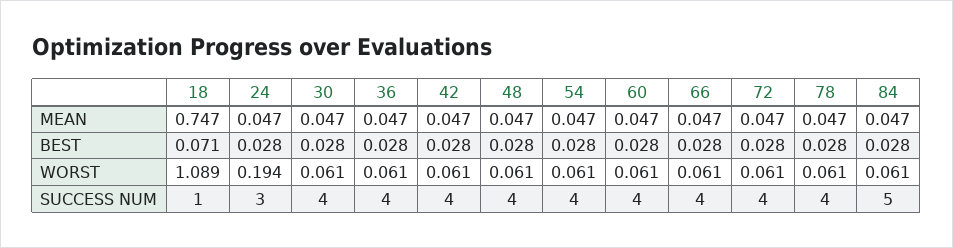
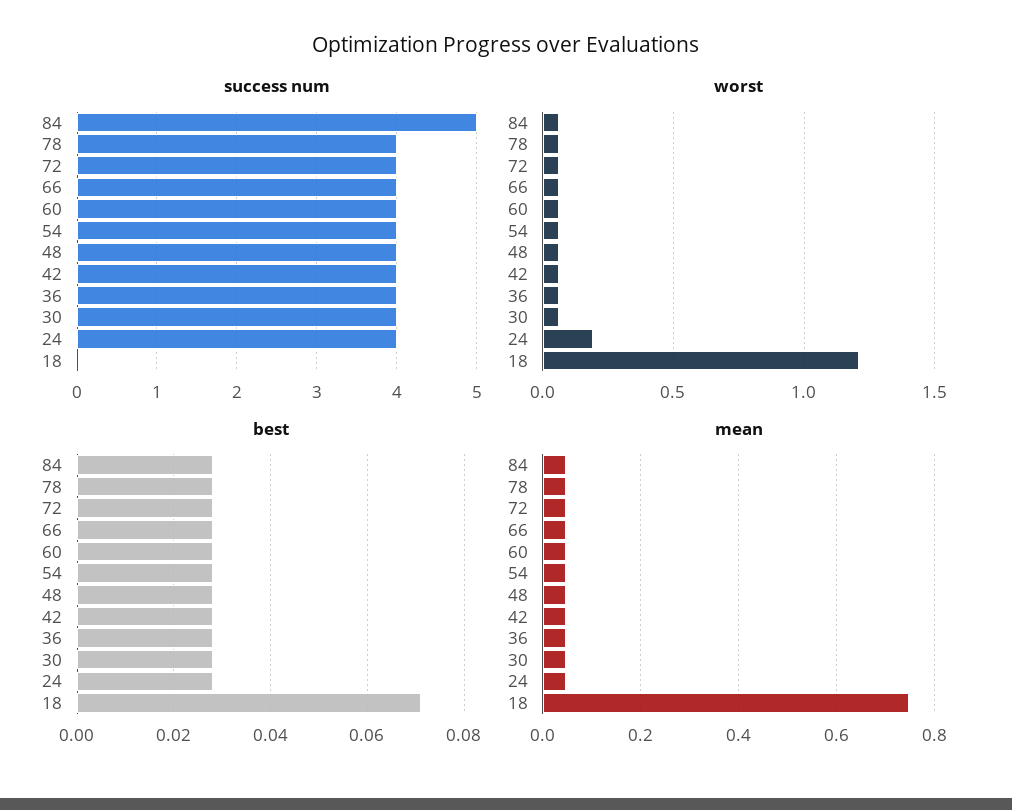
WORST, 18: 1.089 -> 1.2
SUCCESS NUM, 18: 1 -> 0
SUCCESS NUM, 24: 3 -> 4

